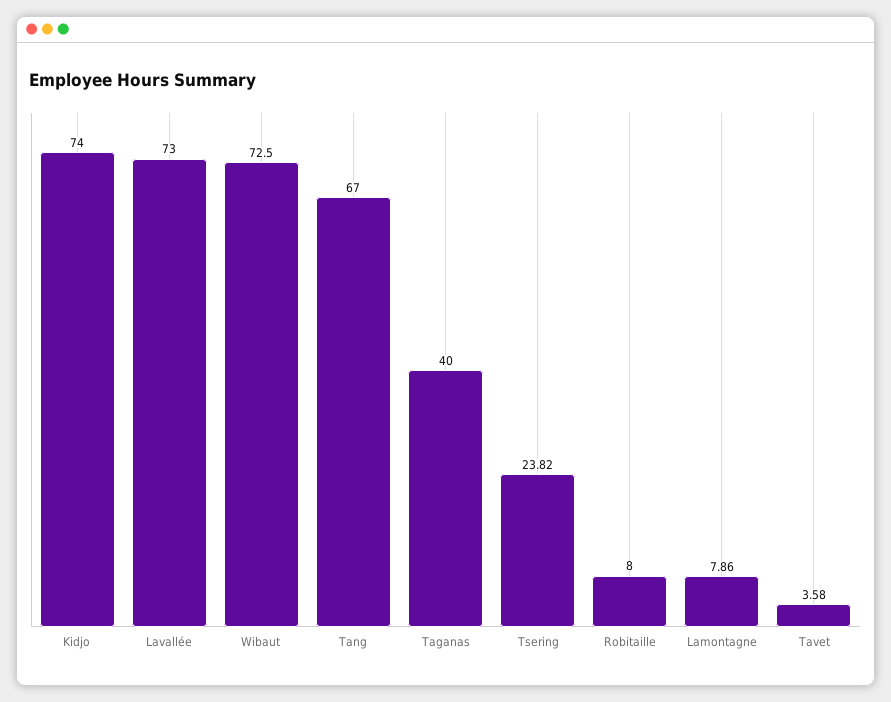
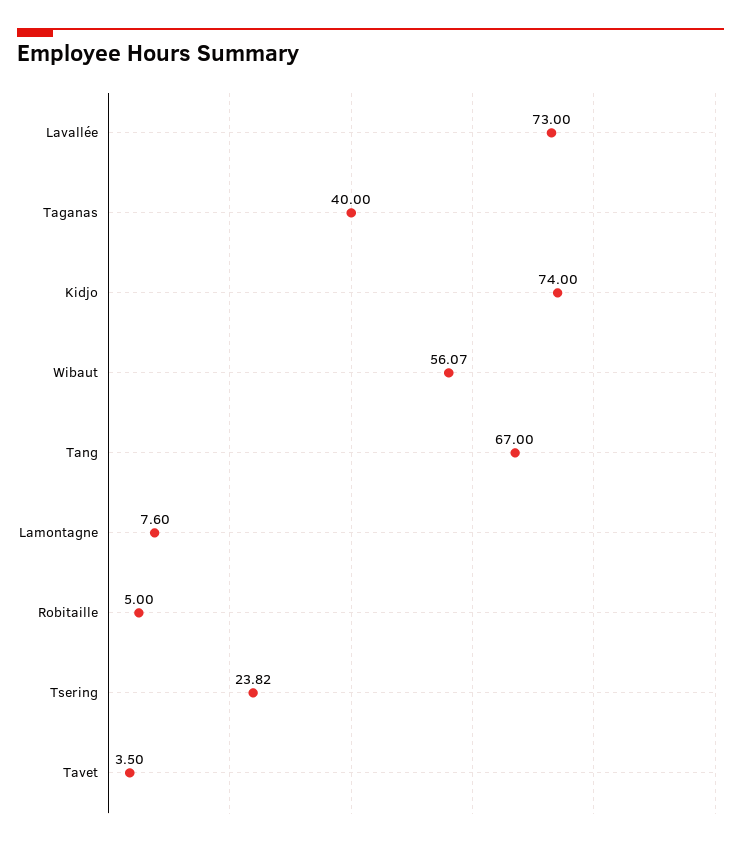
Wibaut: 72.5 -> 56.07
Robitaille: 8 -> 5
Lamontagne: 7.86 -> 7.6
Tavet: 3.58 -> 3.5

